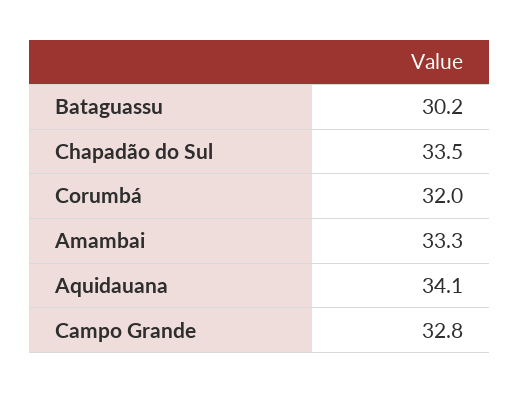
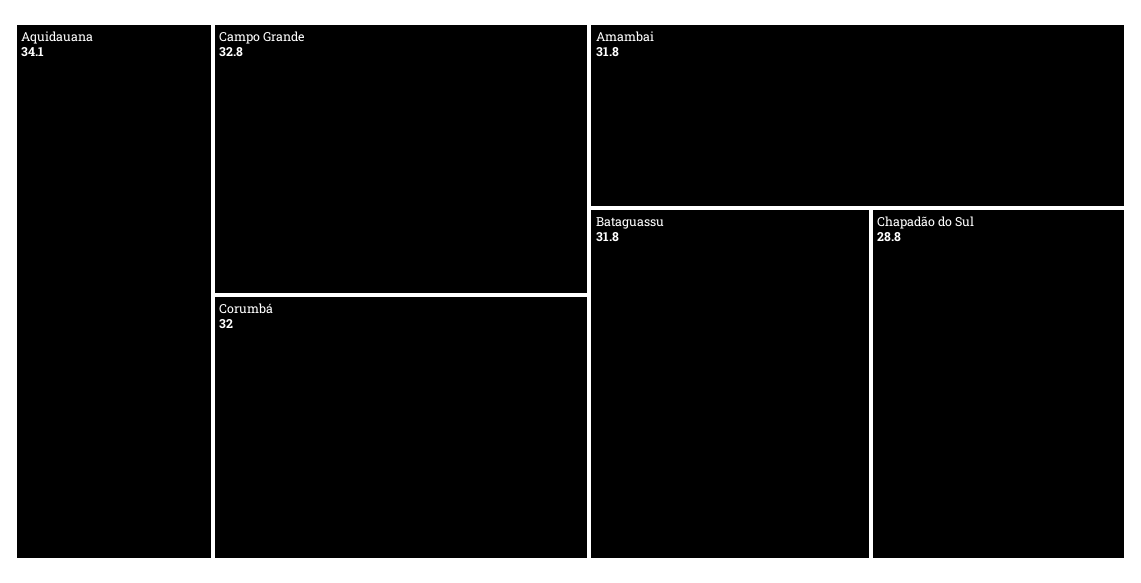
Bataguassu: 30.2 -> 31.8
Chapadão do Sul: 33.5 -> 28.8
Amambai: 33.3 -> 31.8

